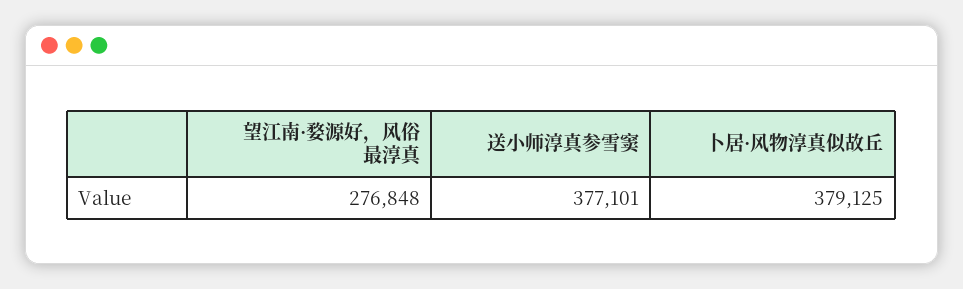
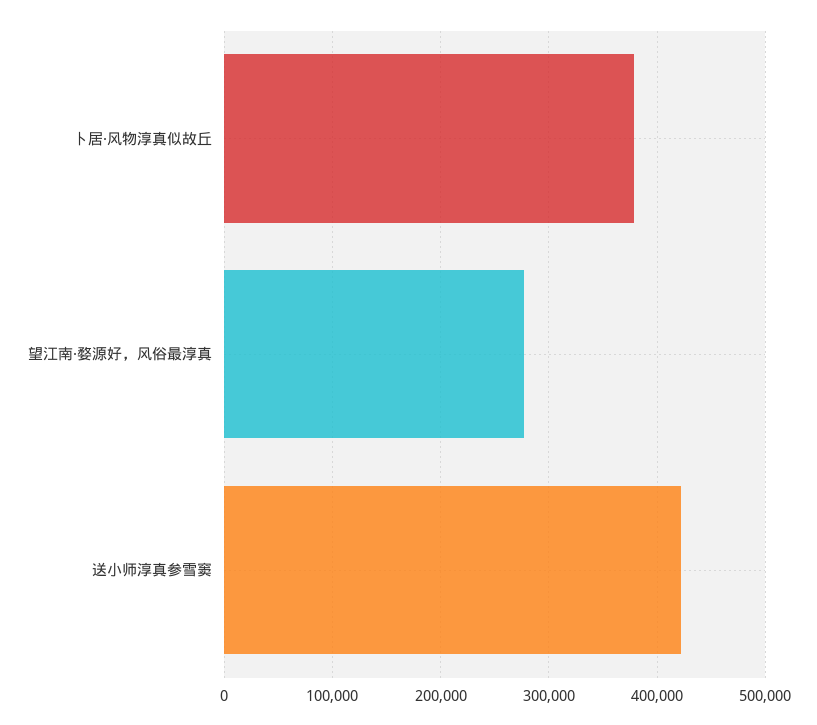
送小师淳真参雪窦: 377101 -> 420000

